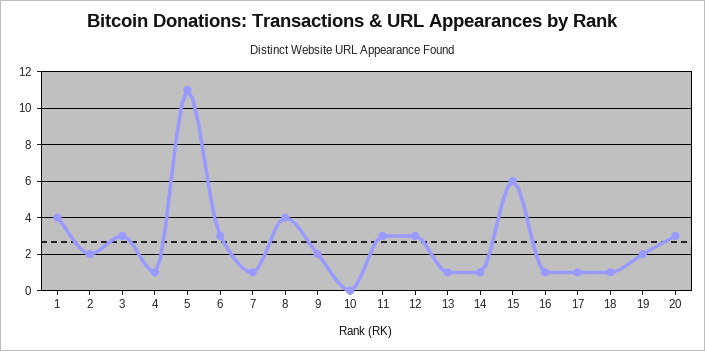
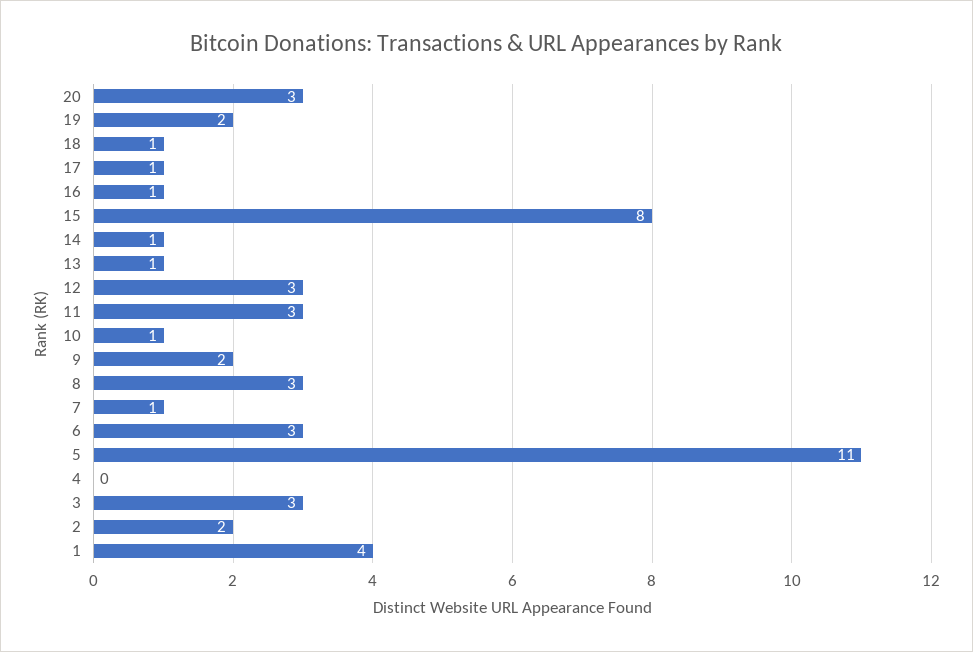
4: 1 -> 0
8: 4 -> 3
10: 0 -> 1
15: 6 -> 8

